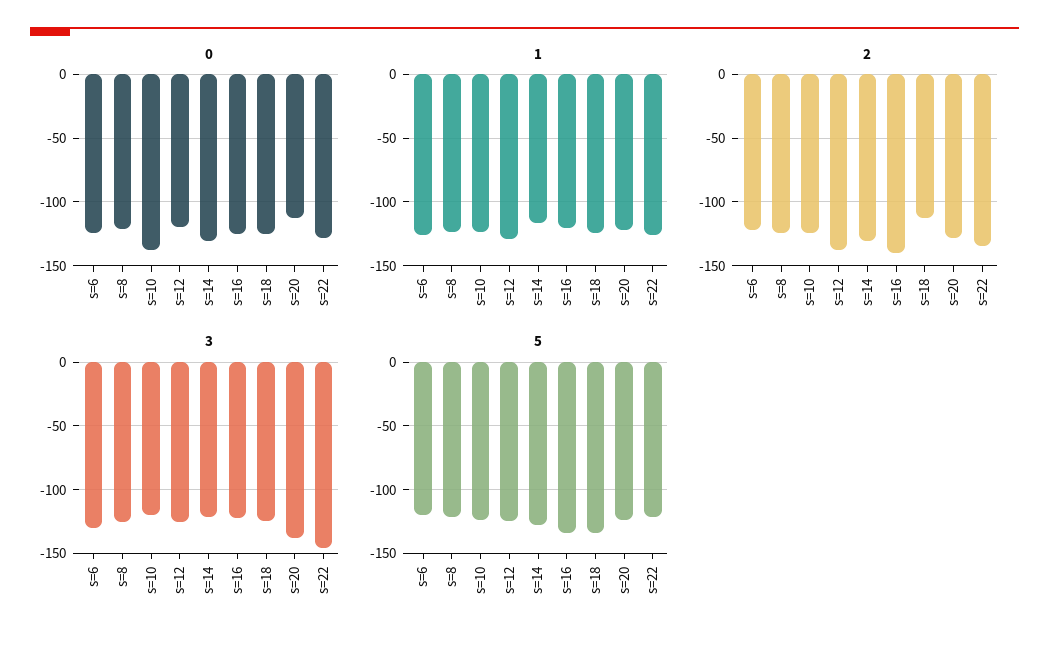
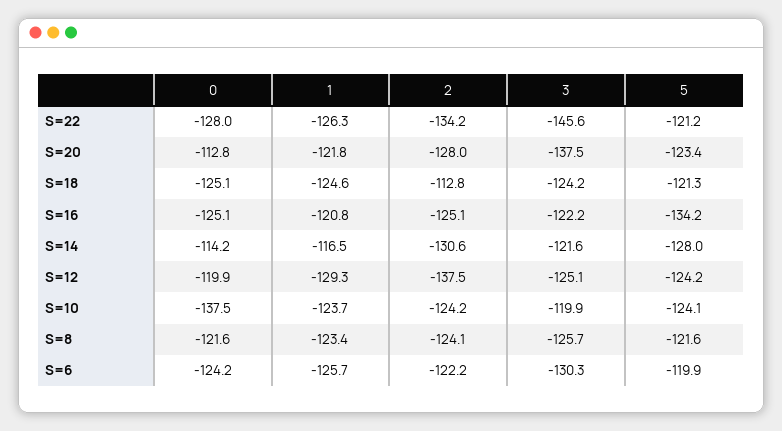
0, s=14: -130 -> -114.2
2, s=16: -140 -> -125.1
5, s=18: -135 -> -121.3

